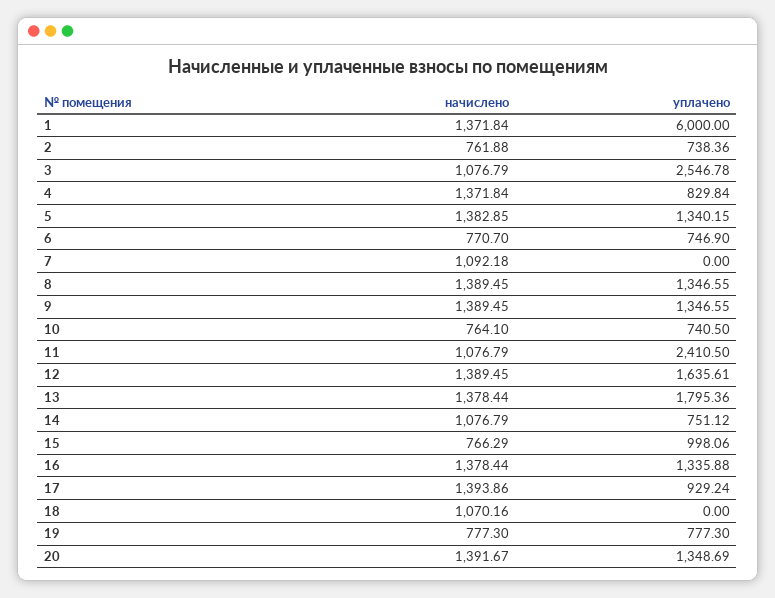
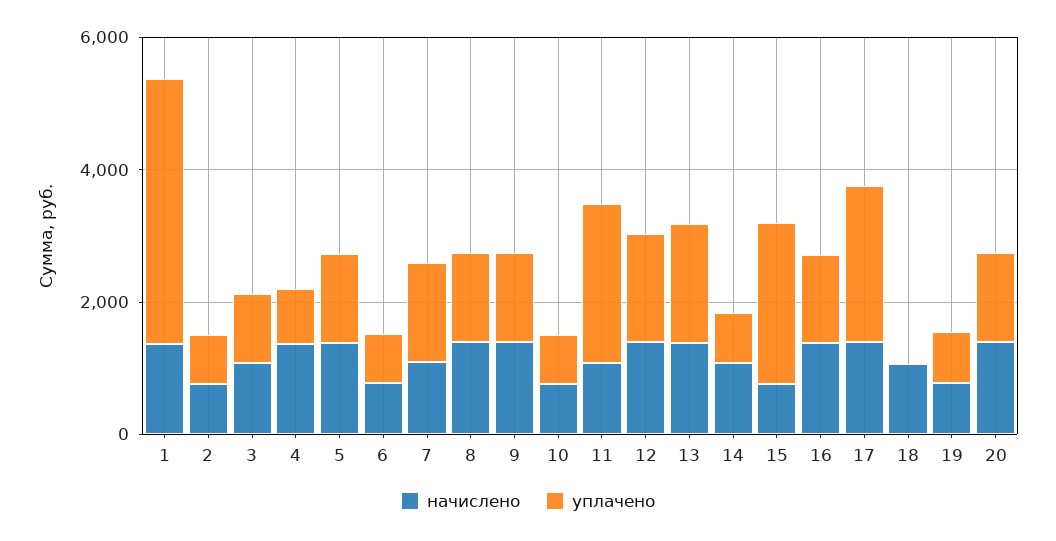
уплачено, 1: 6000 -> 4000
уплачено, 3: 2546.78 -> 1000
уплачено, 7: 0 -> 1500
уплачено, 15: 998.06 -> 2500
уплачено, 17: 929.24 -> 2500

